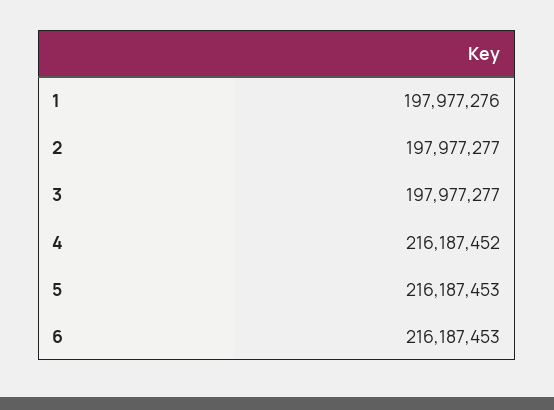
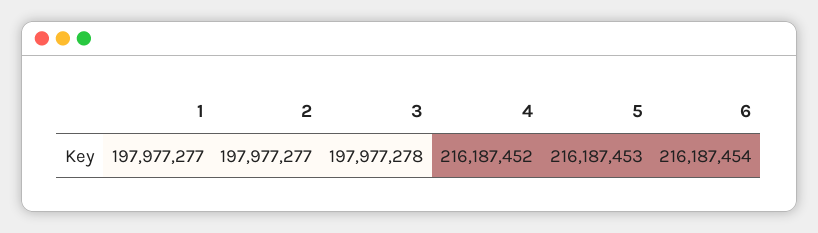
1: 197977276 -> 197977277
3: 197977277 -> 197977278
6: 216187453 -> 216187454

